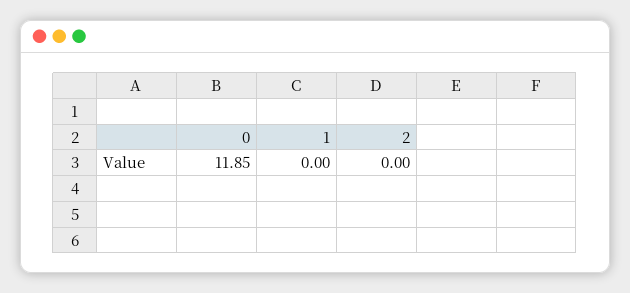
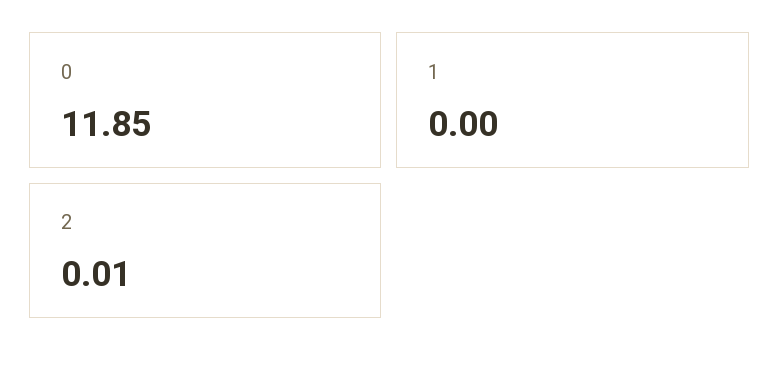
2: 0 -> 0.01

